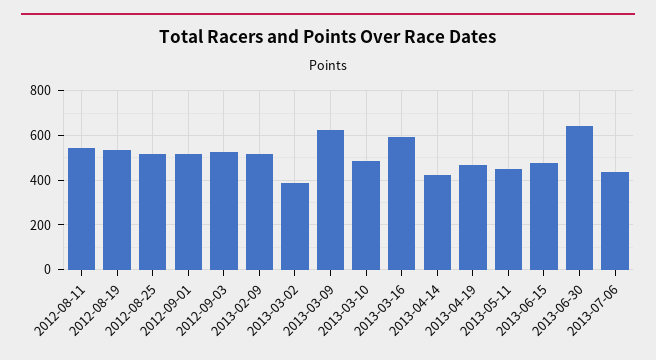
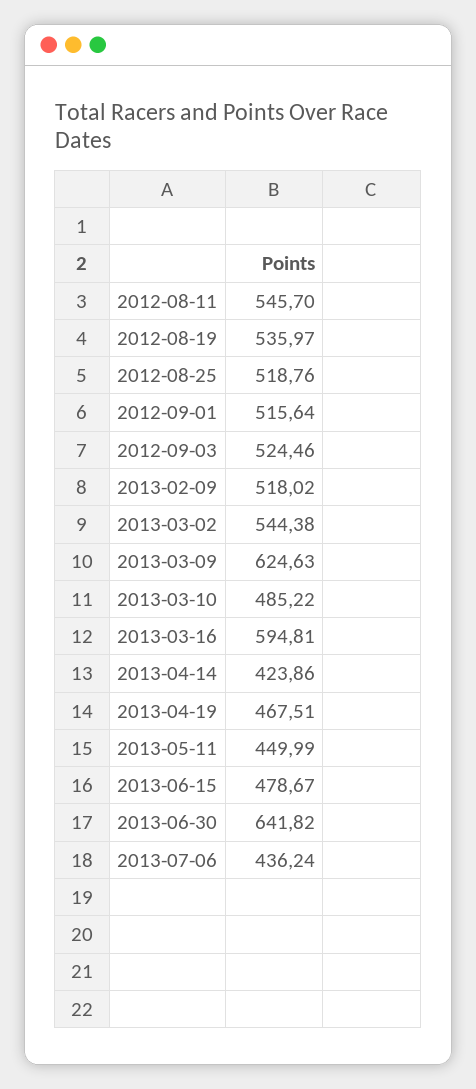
2013-03-02: 400 -> 544.38

